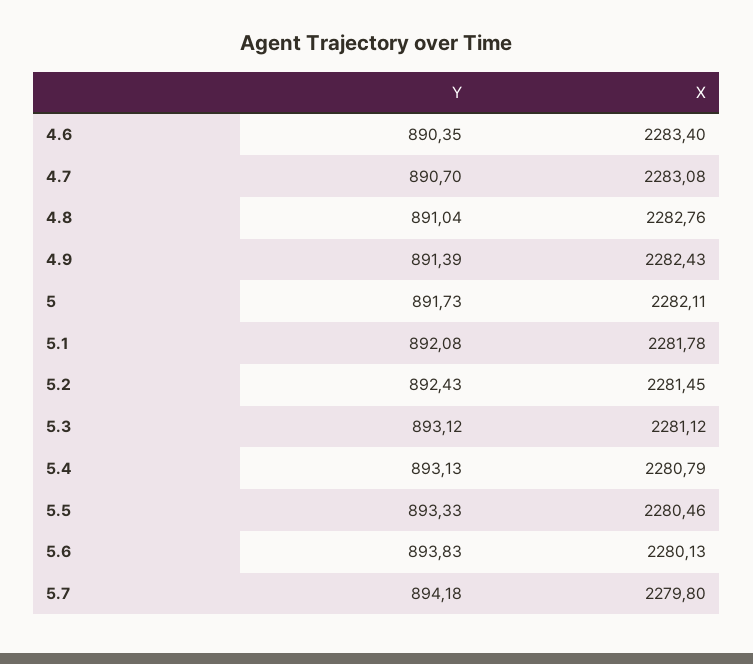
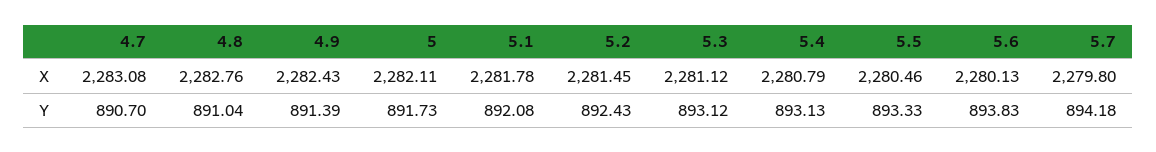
Y, 4.6: 890.35 -> none
X, 4.6: 2283.4 -> none

